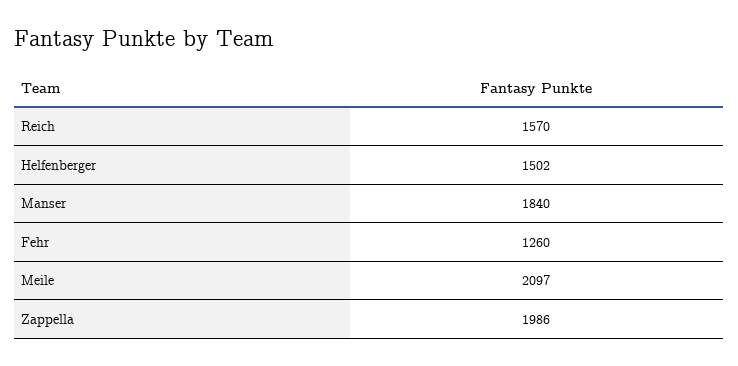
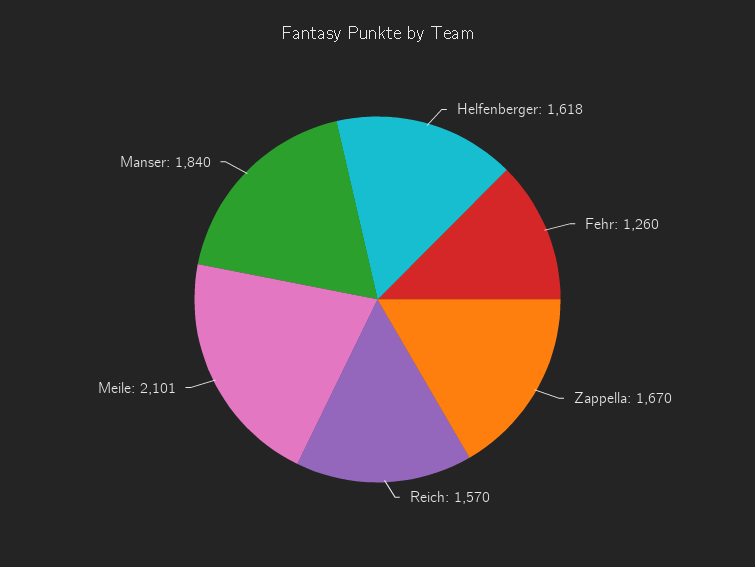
Helfenberger: 1502 -> 1618
Meile: 2097 -> 2101
Zappella: 1986 -> 1670

